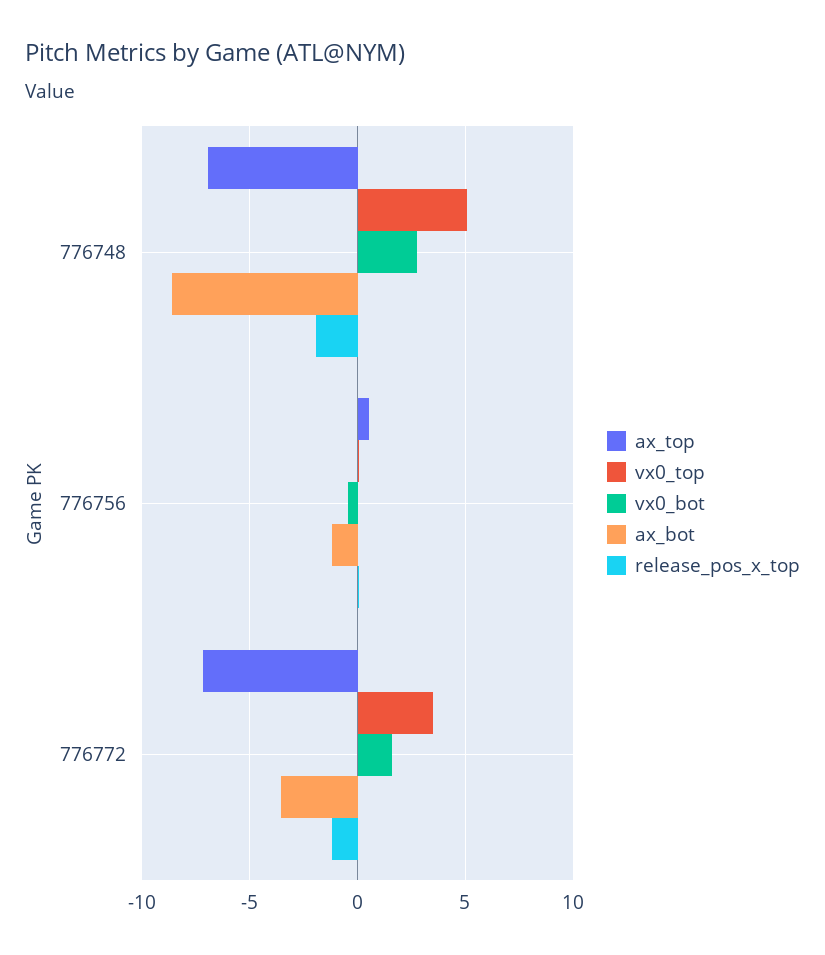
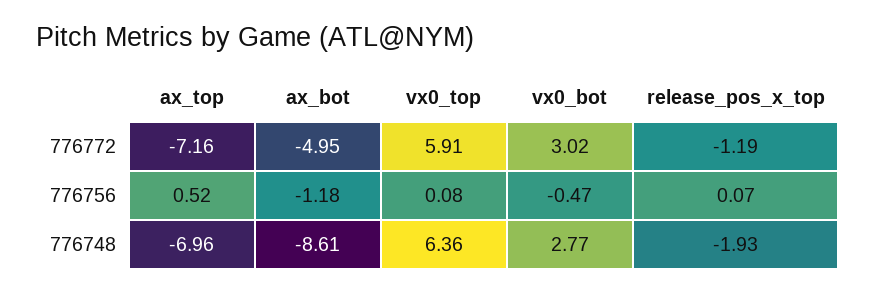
vx0_top, 776748: 5 -> 6.36
vx0_top, 776772: 3.5 -> 5.91
vx0_bot, 776772: 1.5 -> 3.02
ax_bot, 776772: -3.5 -> -4.95

